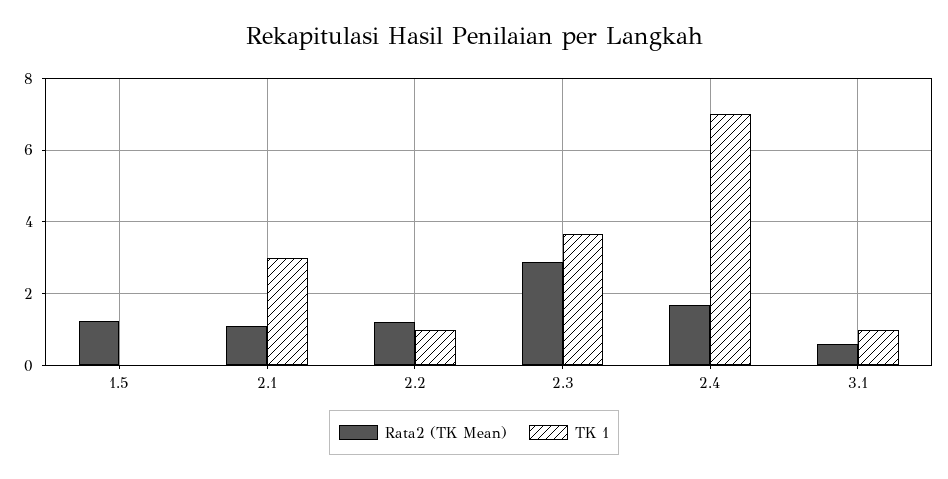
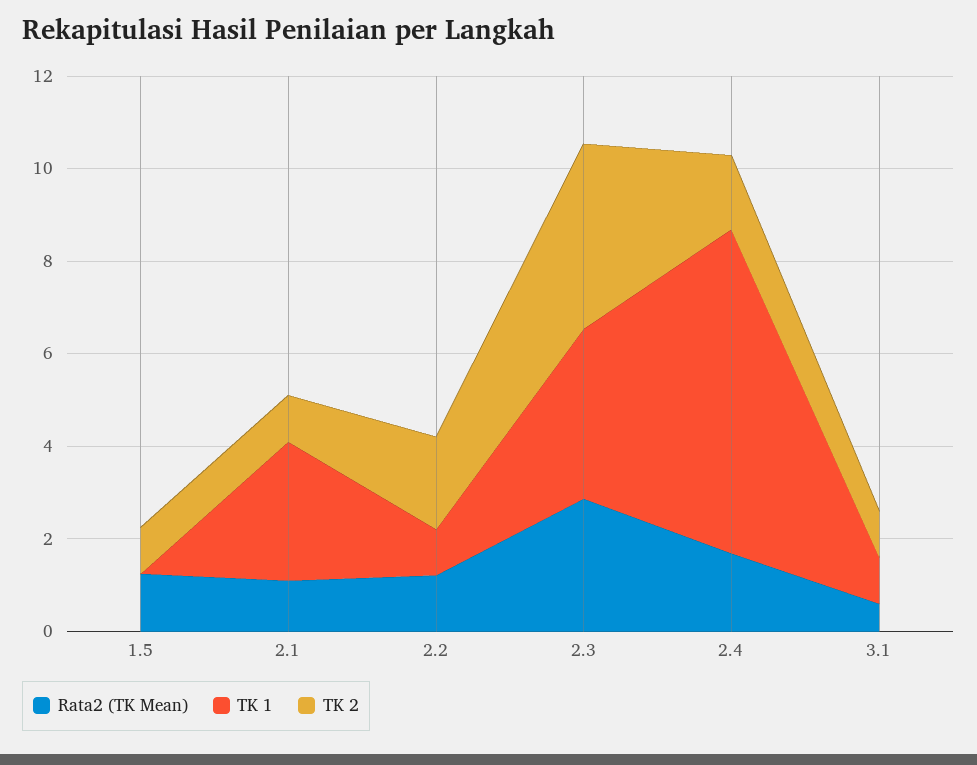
TK 2, 1.5: none -> 1
TK 2, 2.1: none -> 1
TK 2, 2.2: none -> 2
TK 2, 2.3: none -> 4
TK 2, 2.4: none -> 1.5
TK 2, 3.1: none -> 1

